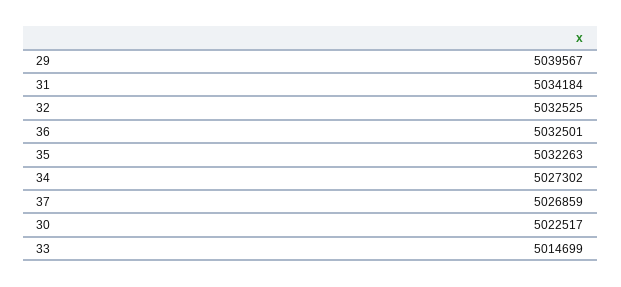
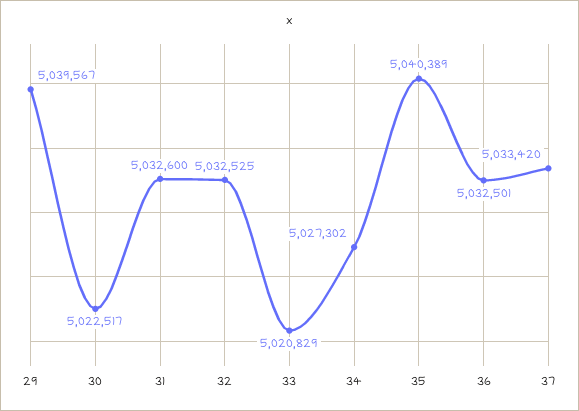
31: 5034184 -> 5032600
35: 5032263 -> 5040389
37: 5026859 -> 5033420
33: 5014699 -> 5020829

